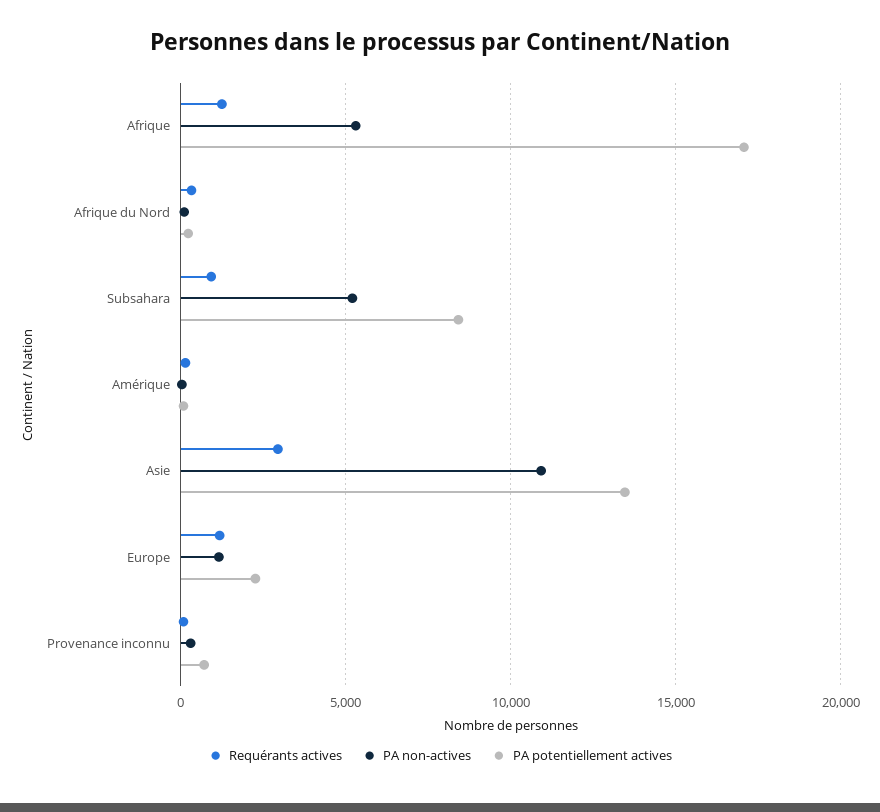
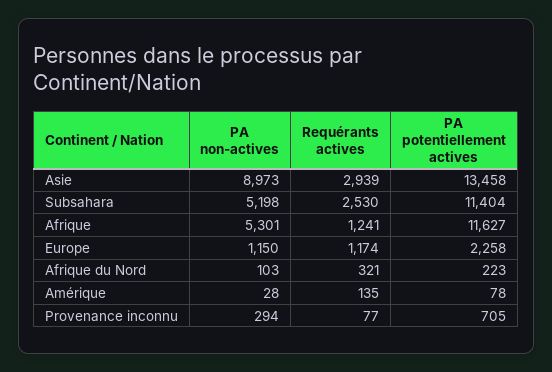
PA potentiellement actives, Afrique: 17000 -> 11627
Requérants actives, Subsahara: 1000 -> 2530
PA potentiellement actives, Subsahara: 8500 -> 11404
PA non-actives, Asie: 11000 -> 8973

